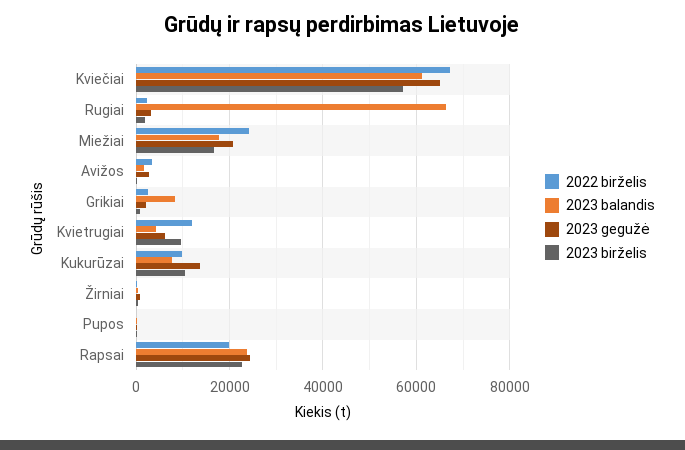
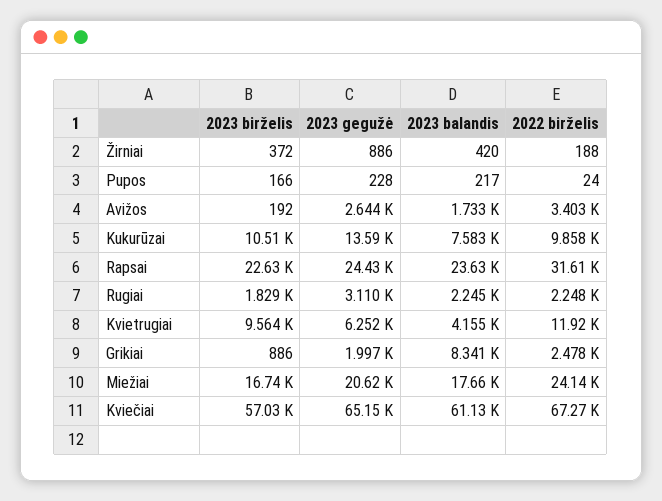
2023 balandis, Rugiai: 66000 -> 2245
2022 birželis, Rapsai: 20000 -> 31610

